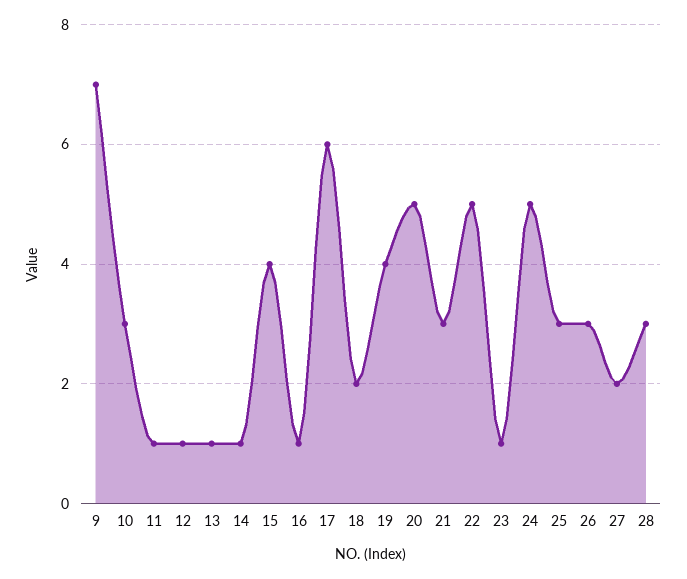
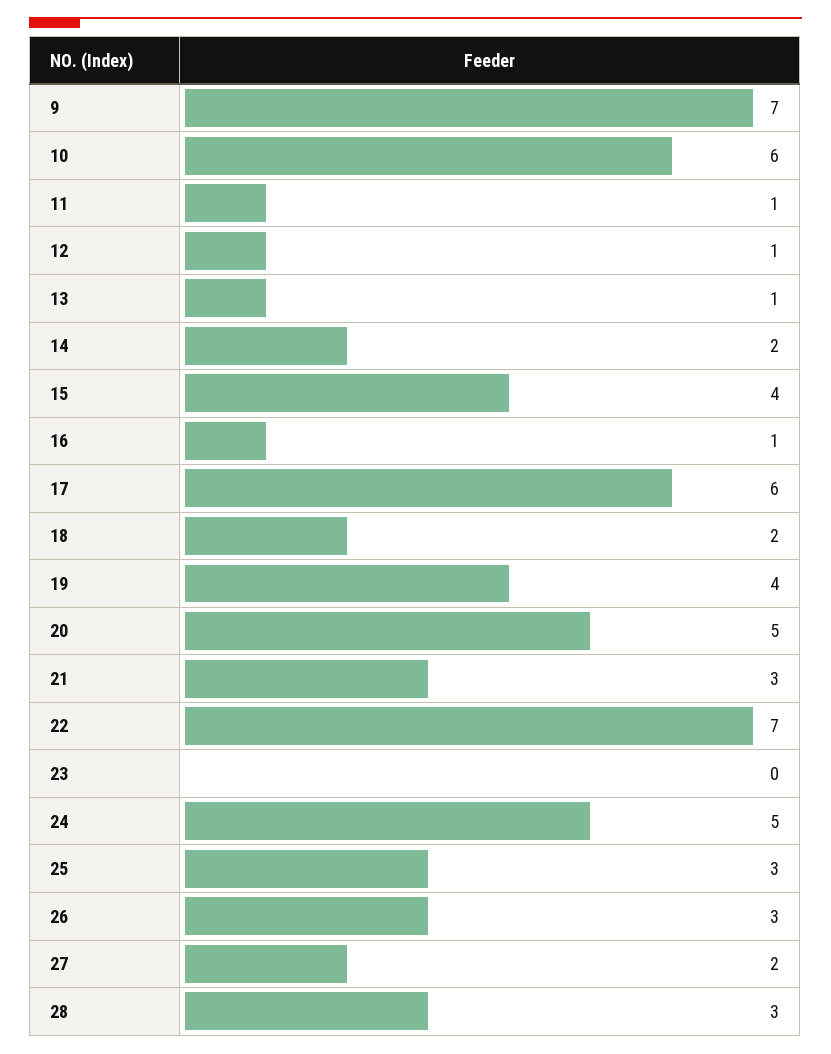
10: 3 -> 6
14: 1 -> 2
22: 5 -> 7
23: 1 -> 0

